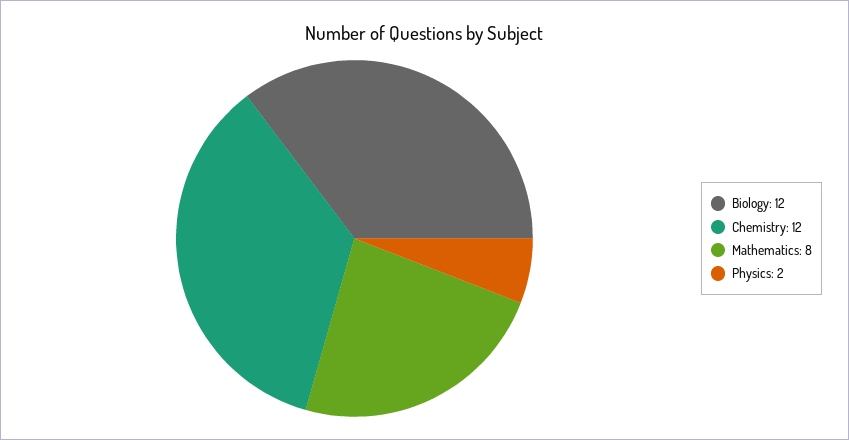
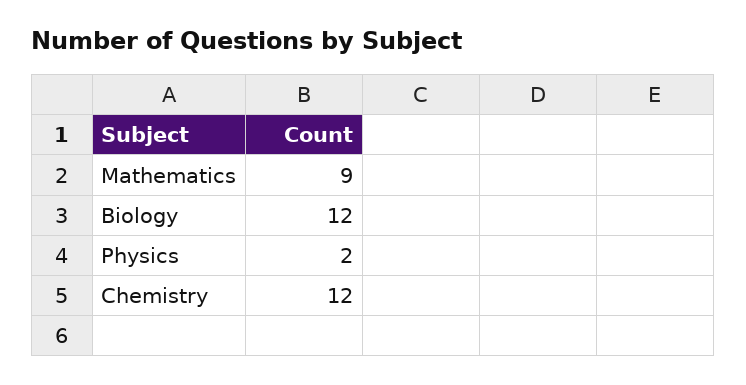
Mathematics: 8 -> 9

